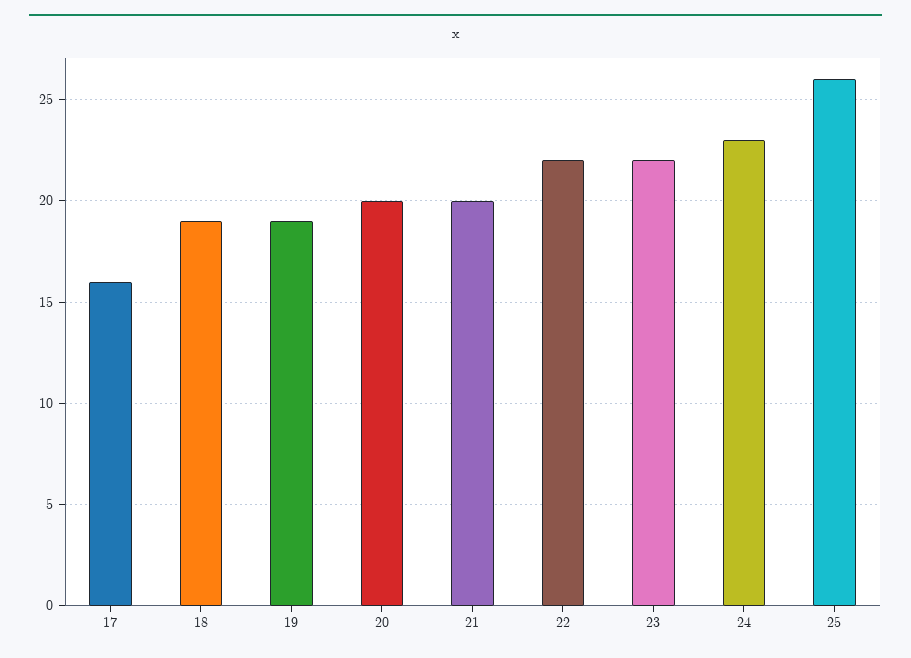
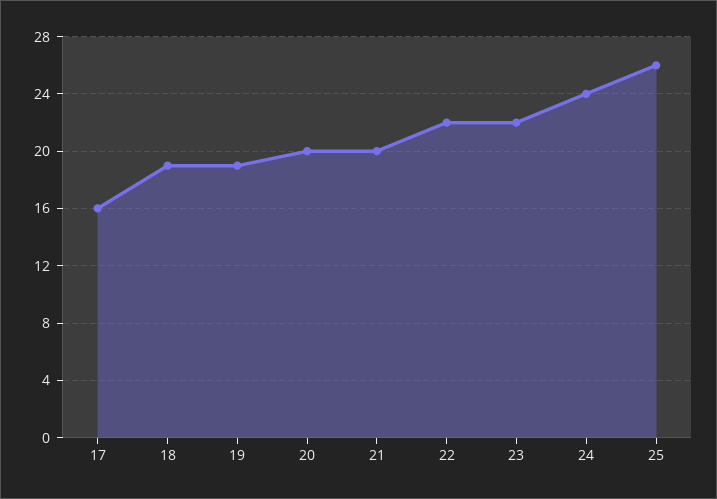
24: 23 -> 24

